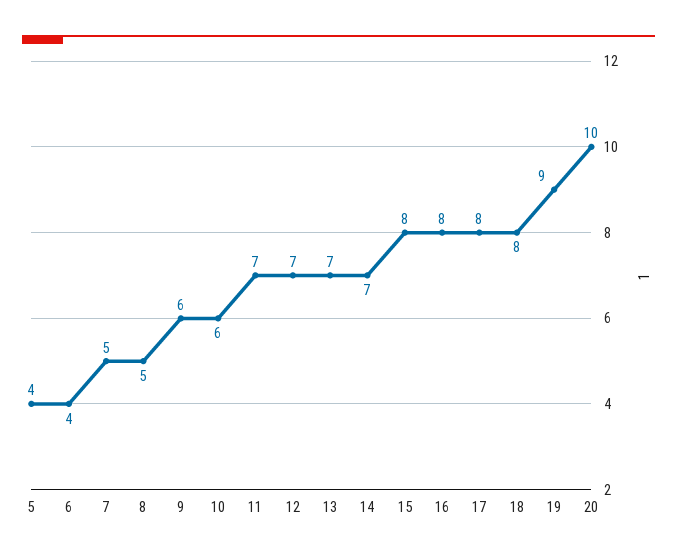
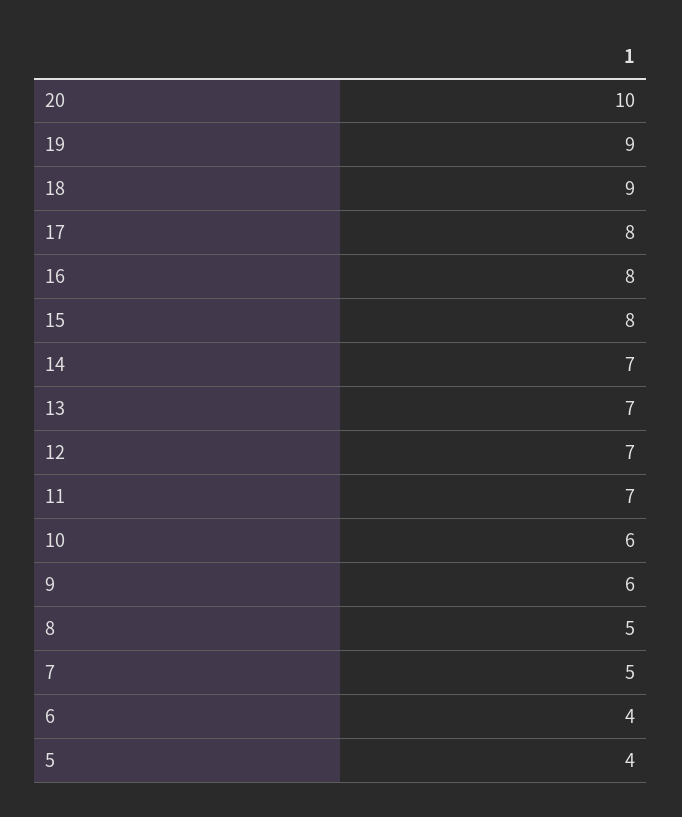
18: 8 -> 9

